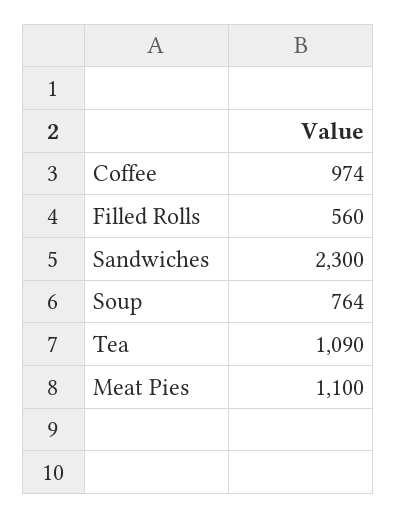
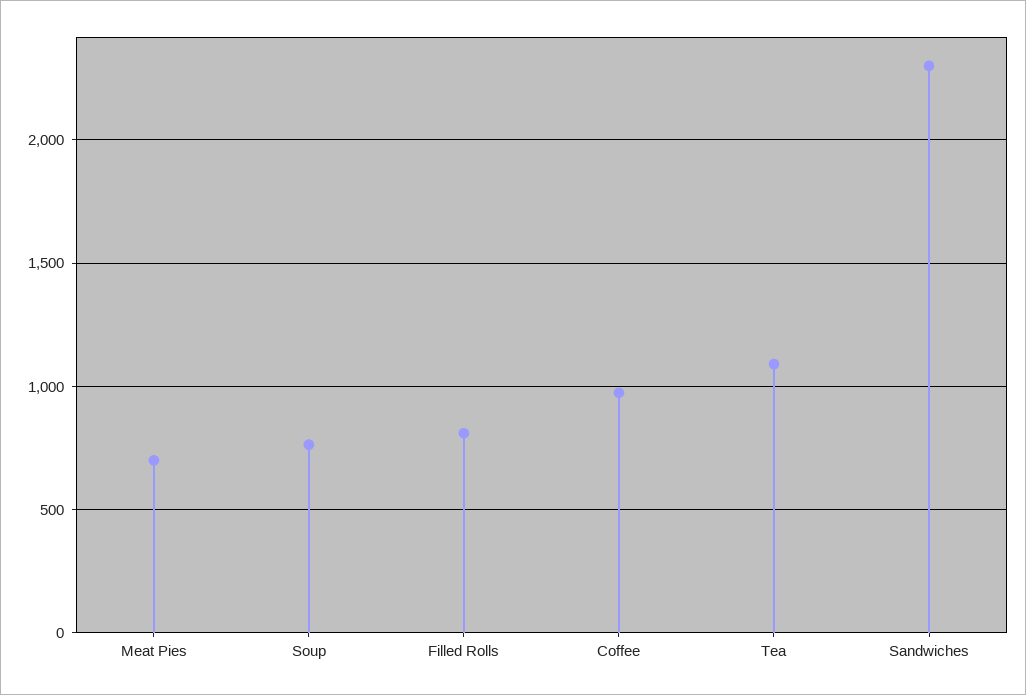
Filled Rolls: 560 -> 800
Meat Pies: 1100 -> 700

